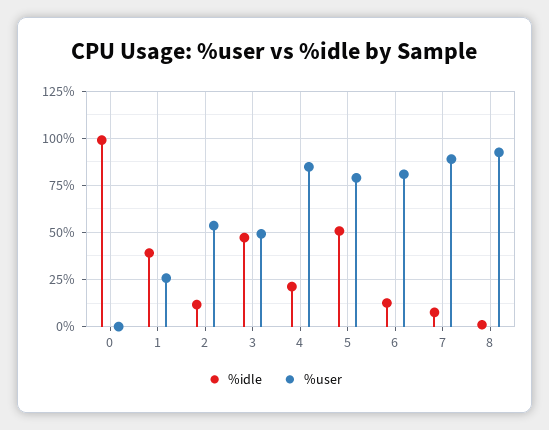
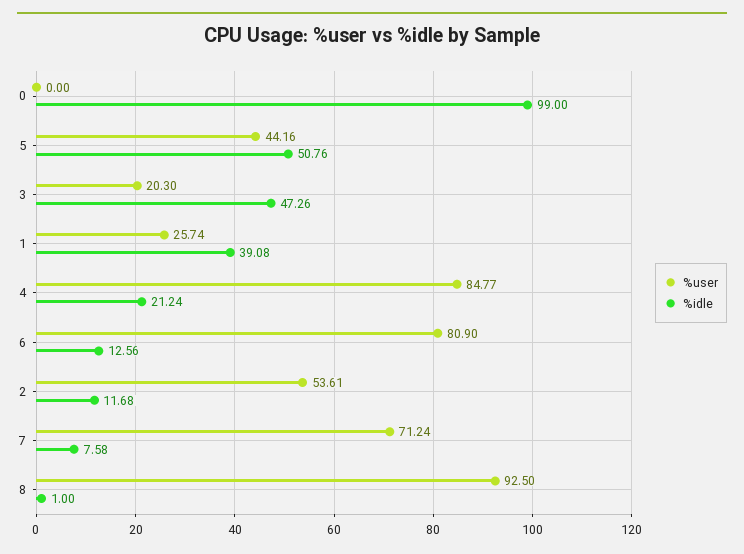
%user, 3: 50 -> 20.3
%user, 5: 80 -> 44.16
%user, 7: 90 -> 71.24

